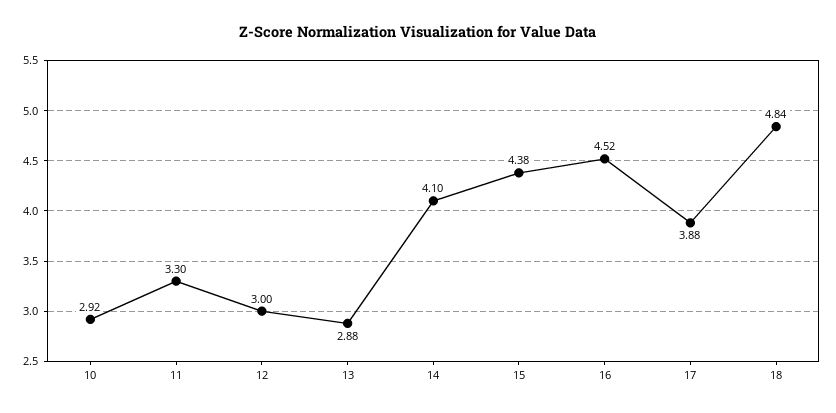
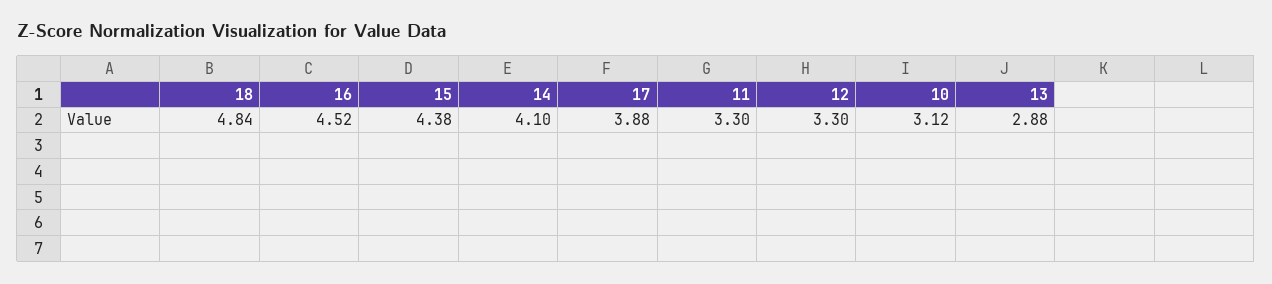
10: 2.92 -> 3.12
12: 3 -> 3.3

